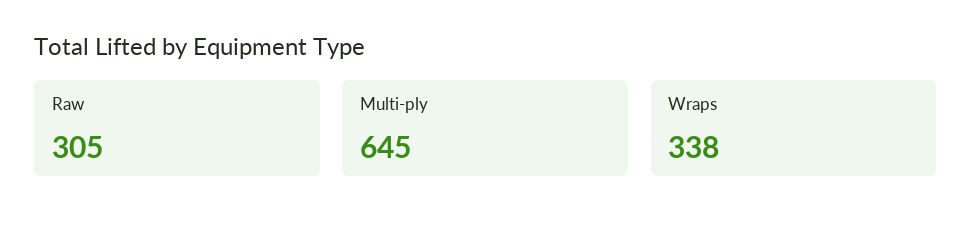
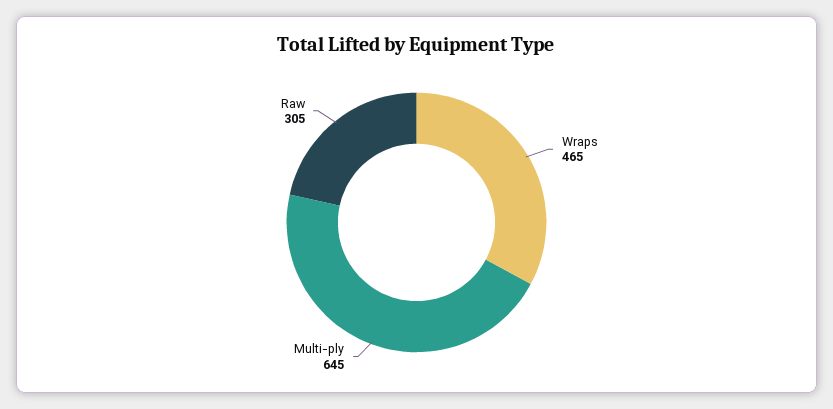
Wraps: 338 -> 465

